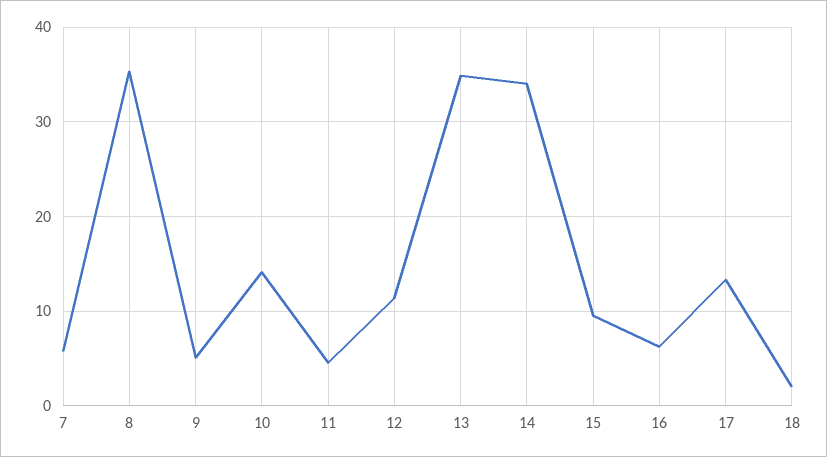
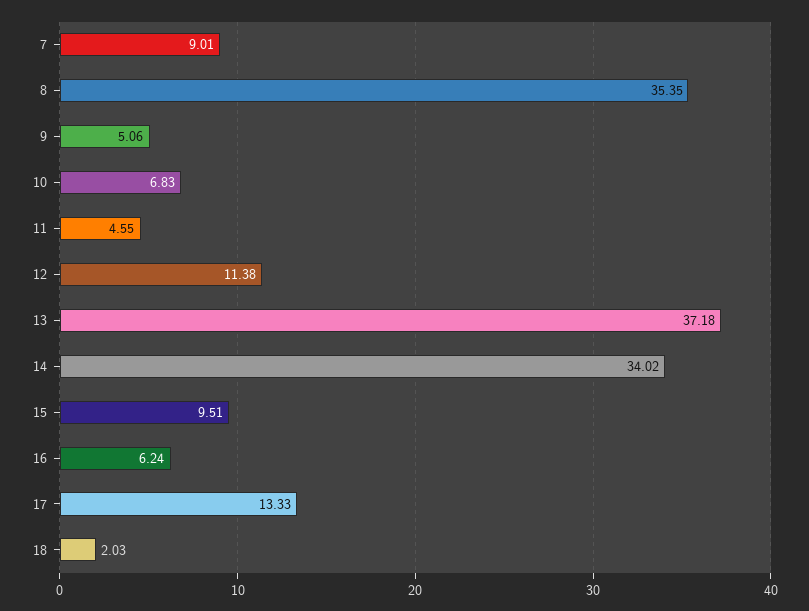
7: 6 -> 9.01
10: 14 -> 6.83
13: 35 -> 37.18

